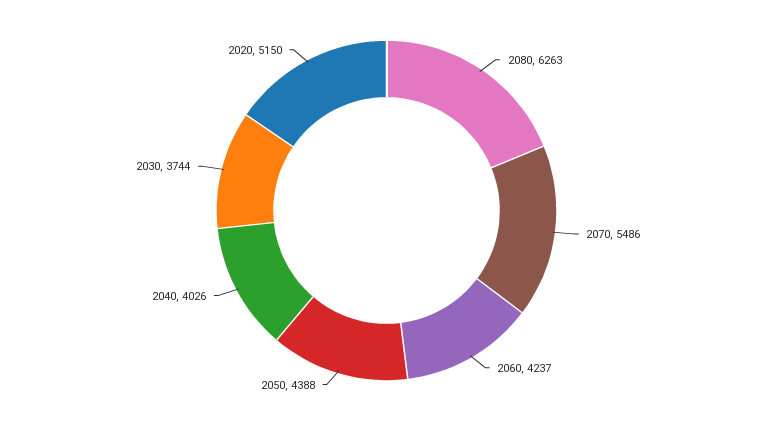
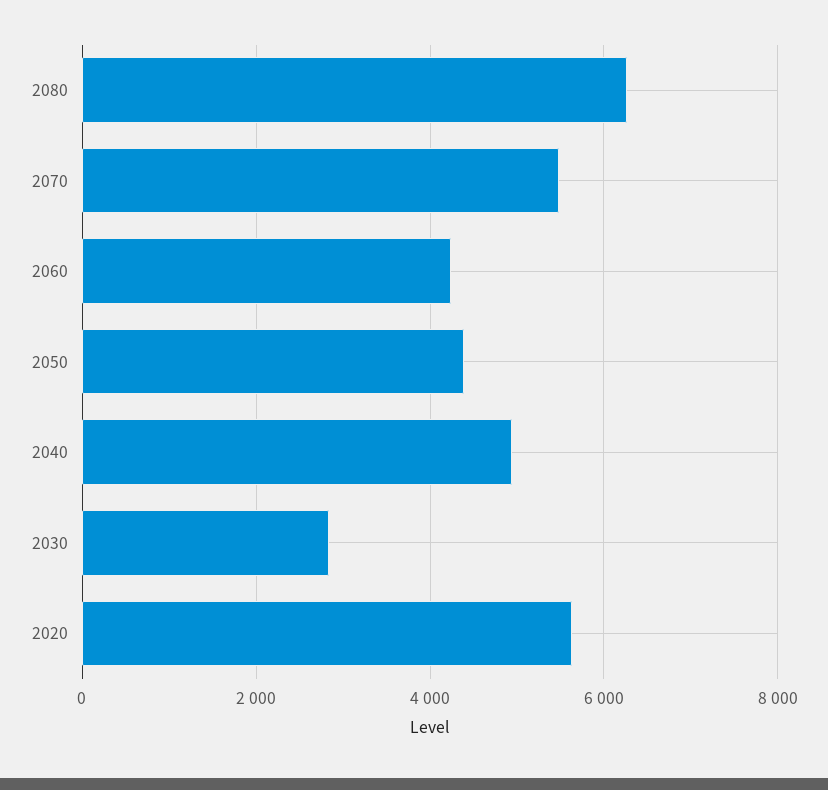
2040: 4026 -> 5000
2030: 3744 -> 2800
2020: 5150 -> 5600

